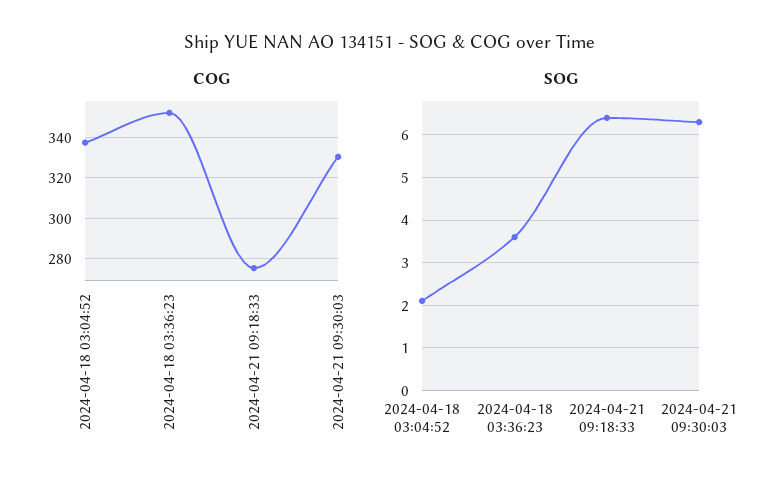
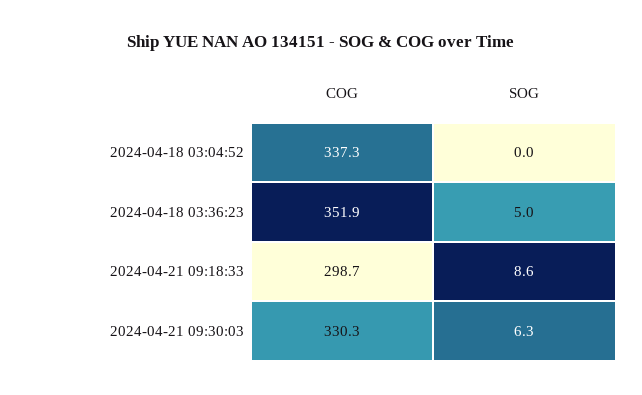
COG, 2024-04-21 09:18:33: 275 -> 298.7
SOG, 2024-04-18 03:04:52: 2 -> 0
SOG, 2024-04-18 03:36:23: 3.5 -> 5
SOG, 2024-04-21 09:18:33: 6.5 -> 8.6

